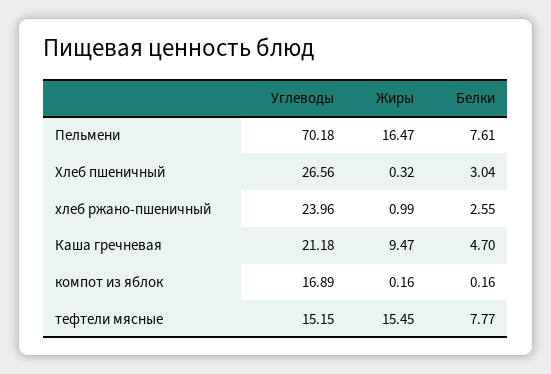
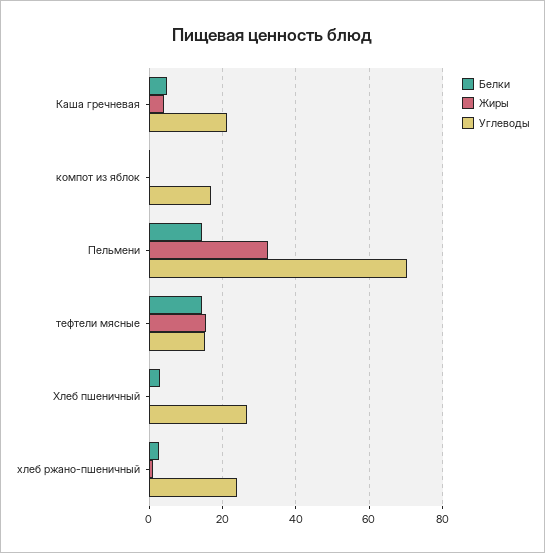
Жиры, Пельмени: 16.47 -> 32
Белки, Пельмени: 7.61 -> 14
Жиры, Каша гречневая: 9.47 -> 4
Белки, тефтели мясные: 7.77 -> 14

